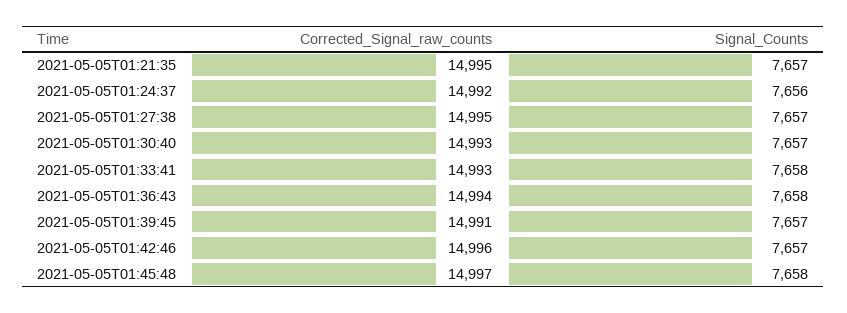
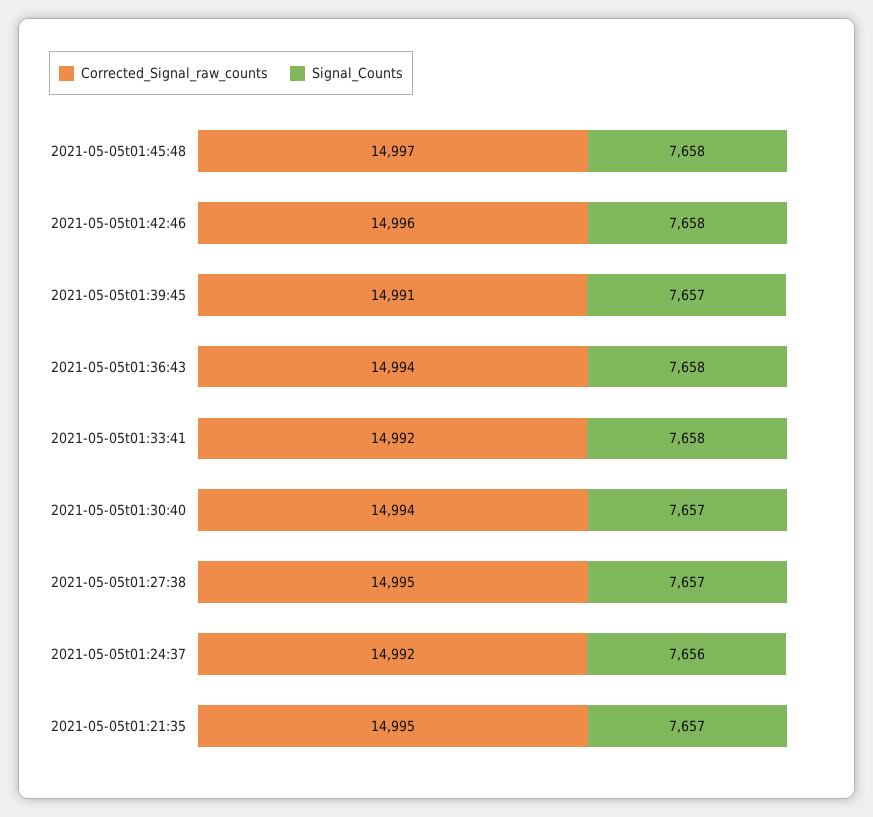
Corrected_Signal_raw_counts, 2021-05-05T01:30:40: 14993 -> 14994
Corrected_Signal_raw_counts, 2021-05-05T01:33:41: 14993 -> 14992
Signal_Counts, 2021-05-05T01:42:46: 7657 -> 7658

